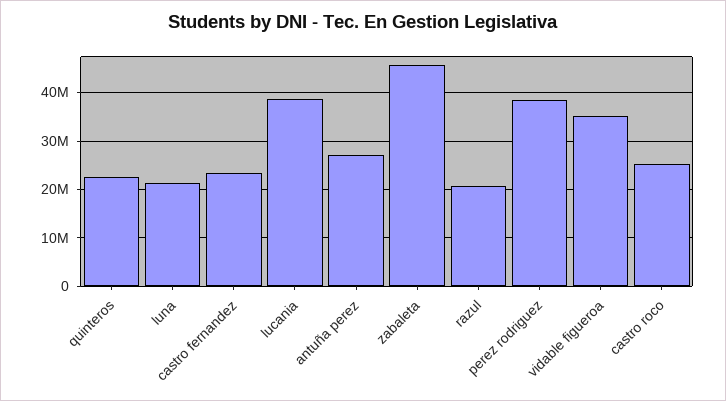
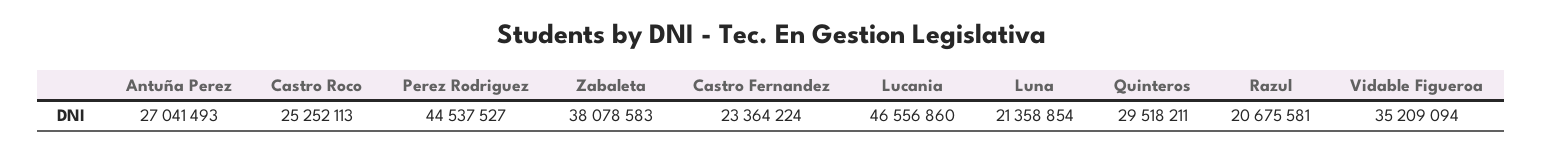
quinteros: 22000000 -> 29518211
lucania: 38000000 -> 46556860
zabaleta: 46000000 -> 38078583
perez rodriguez: 38000000 -> 44537527

